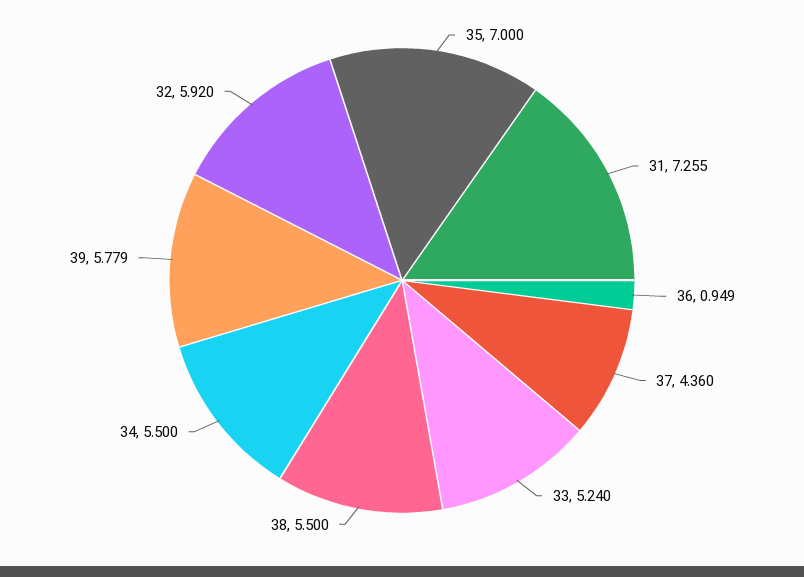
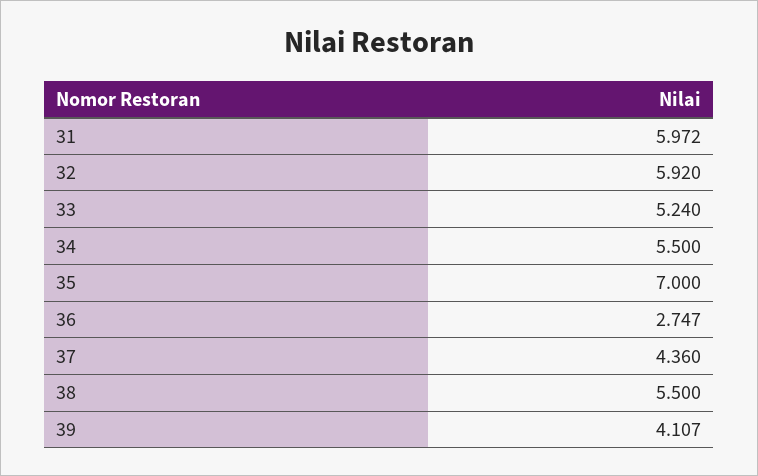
31: 7.255 -> 5.972
36: 0.949 -> 2.747
39: 5.779 -> 4.107

